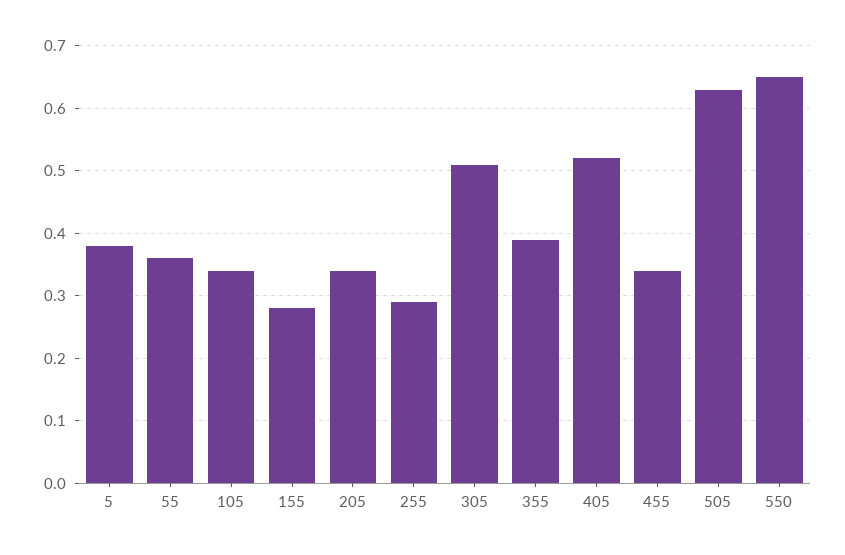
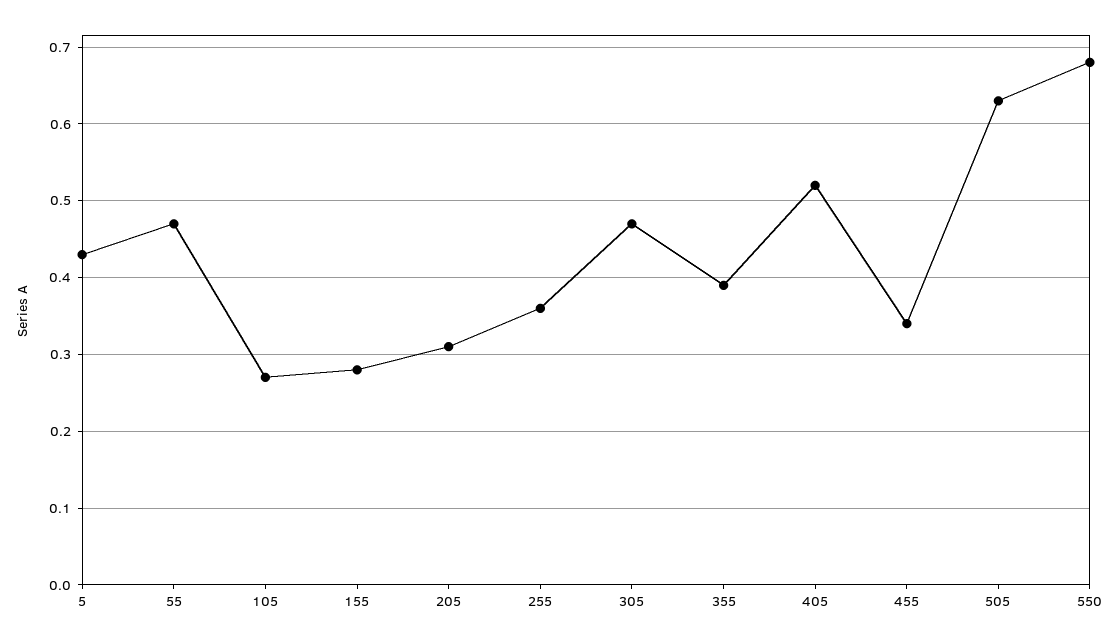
5: 0.38 -> 0.43
55: 0.36 -> 0.47
105: 0.34 -> 0.27
205: 0.34 -> 0.31
255: 0.29 -> 0.36
305: 0.51 -> 0.47
550: 0.65 -> 0.68

